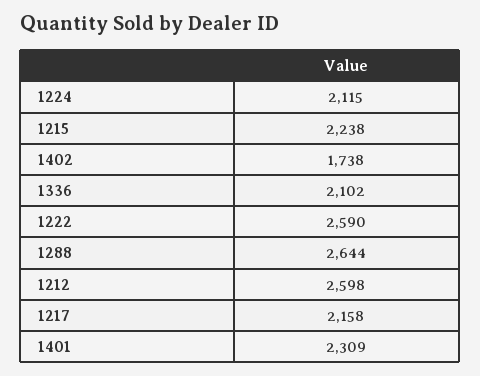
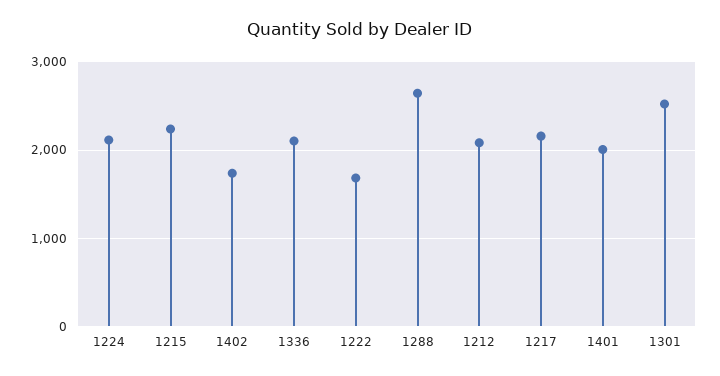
1222: 2590 -> 1700
1212: 2598 -> 2100
1401: 2309 -> 2000
1301: none -> 2500

